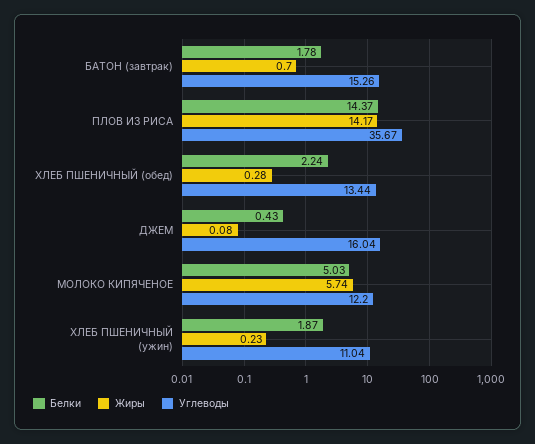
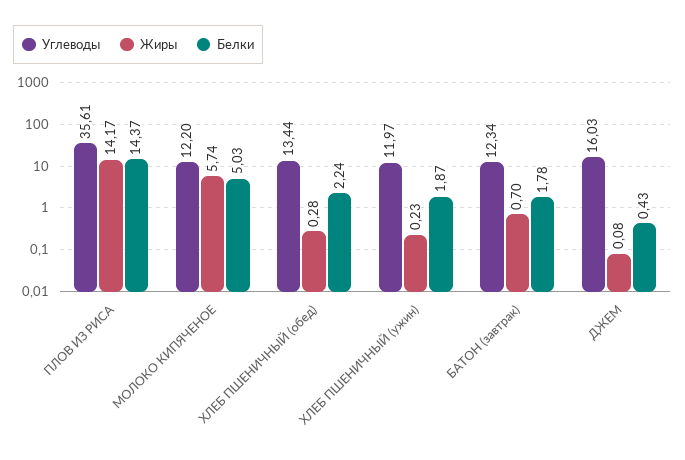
Углеводы, БАТОН (завтрак): 15.26 -> 12.34
Углеводы, ПЛОВ ИЗ РИСА: 35.67 -> 35.61
Углеводы, ДЖЕМ: 16.04 -> 16.03
Углеводы, ХЛЕБ ПШЕНИЧНЫЙ (ужин): 11.04 -> 11.97

